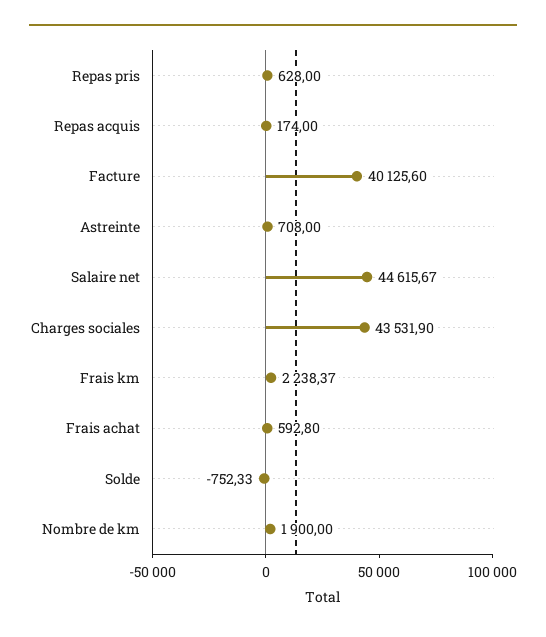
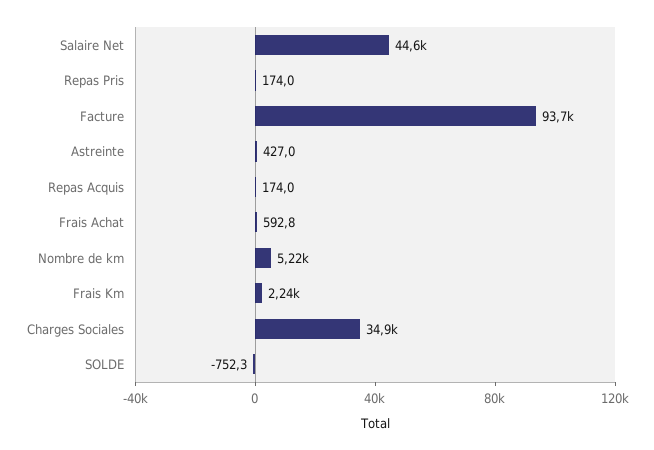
Repas pris: 628 -> 174
Facture: 40125.6 -> 93700
Astreinte: 708 -> 427
Charges sociales: 43531.9 -> 34900
Nombre de km: 1900 -> 5220

